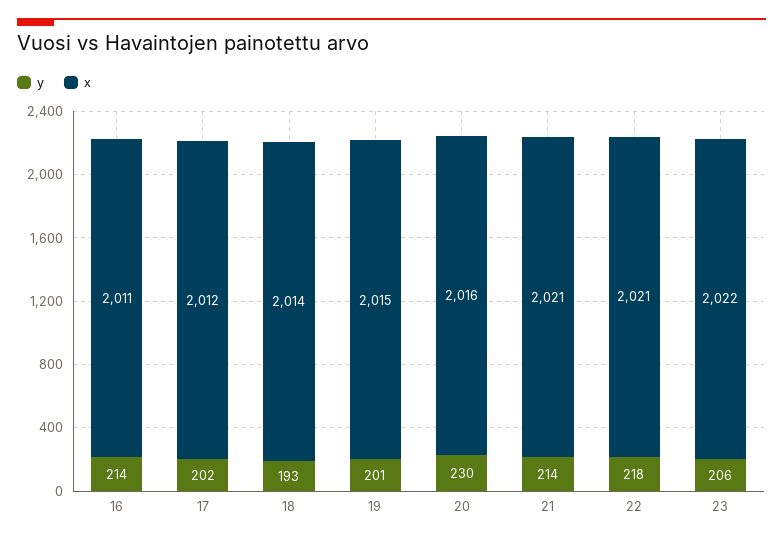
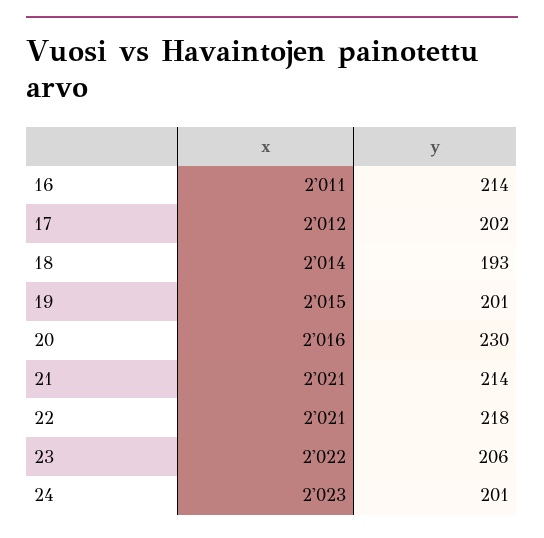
x, 24: none -> 2023
y, 24: none -> 201

